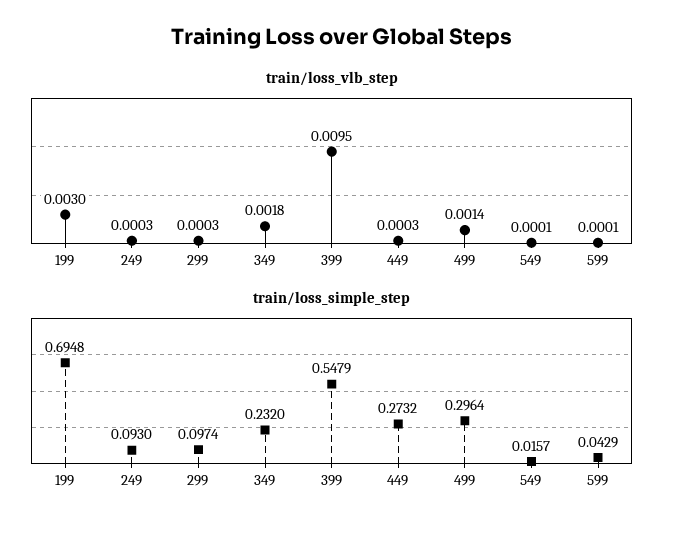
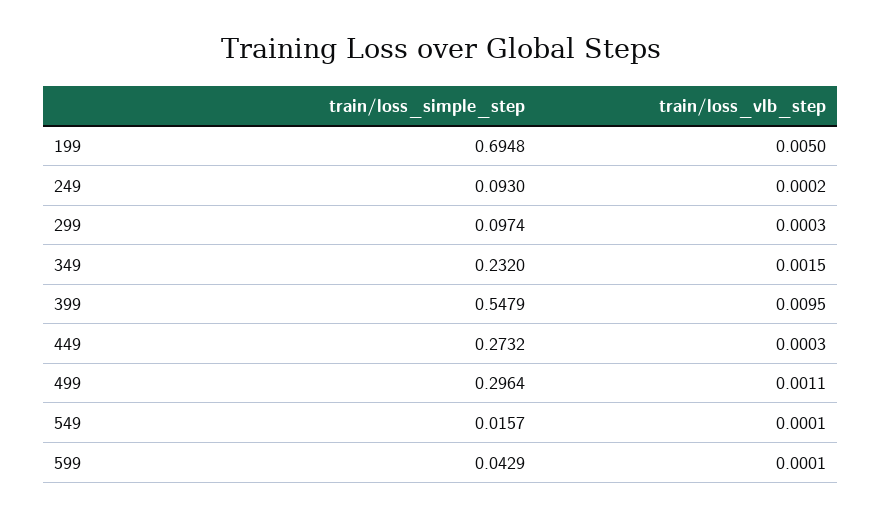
train/loss_vlb_step, 199: 0.003 -> 0.005
train/loss_vlb_step, 249: 0.0003 -> 0.0002
train/loss_vlb_step, 349: 0.0018 -> 0.0015
train/loss_vlb_step, 499: 0.0014 -> 0.0011

